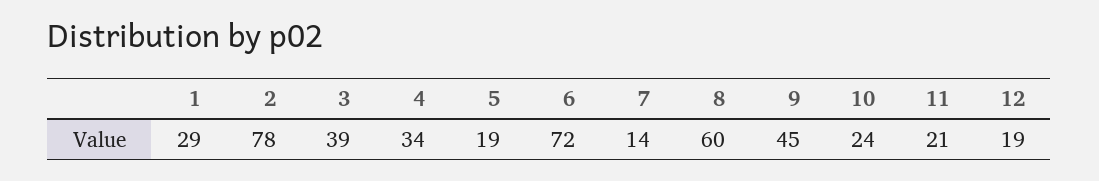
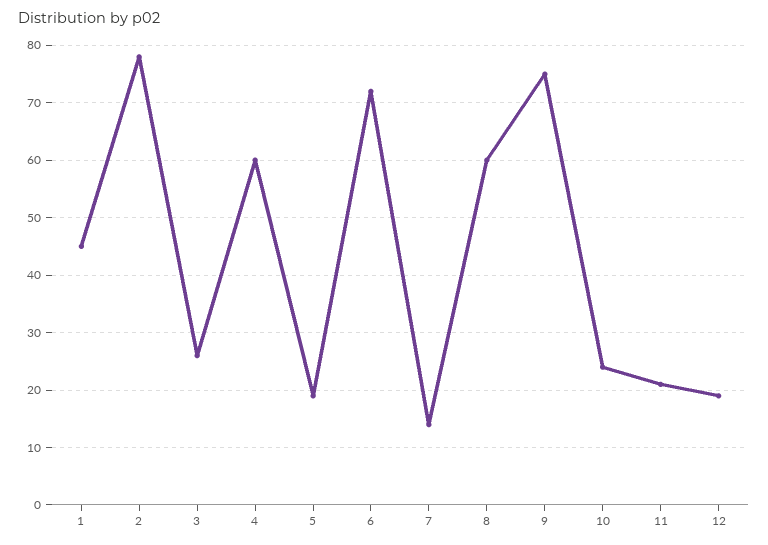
1: 29 -> 45
3: 39 -> 25
4: 34 -> 60
9: 45 -> 75

